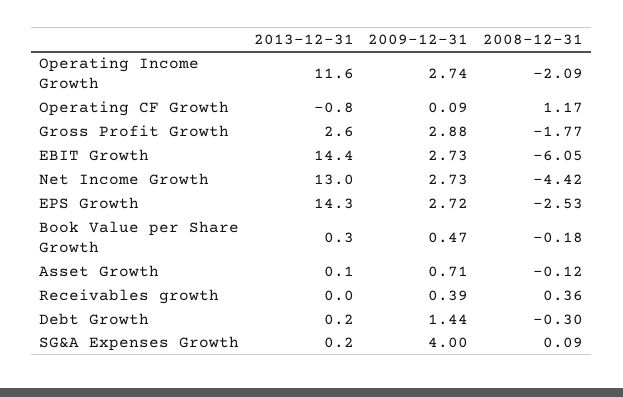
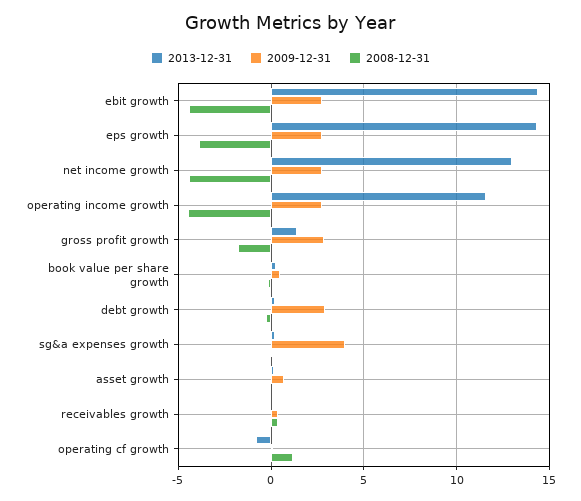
2008-12-31, Operating Income Growth: -2.09 -> -4.5
2013-12-31, Gross Profit Growth: 2.6 -> 1.5
2008-12-31, EBIT Growth: -6.05 -> -4.5
2008-12-31, EPS Growth: -2.53 -> -4
2009-12-31, Debt Growth: 1.44 -> 3

